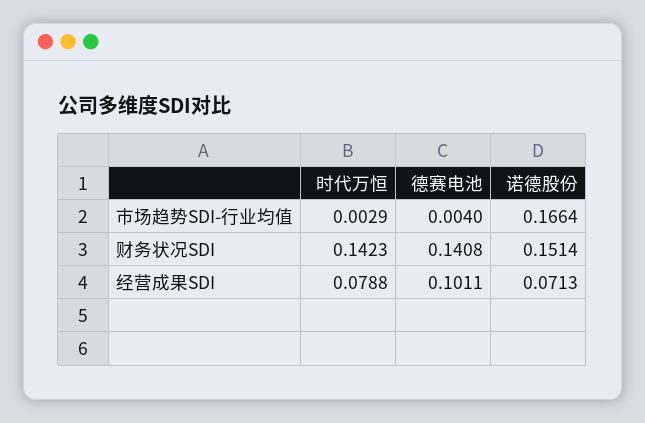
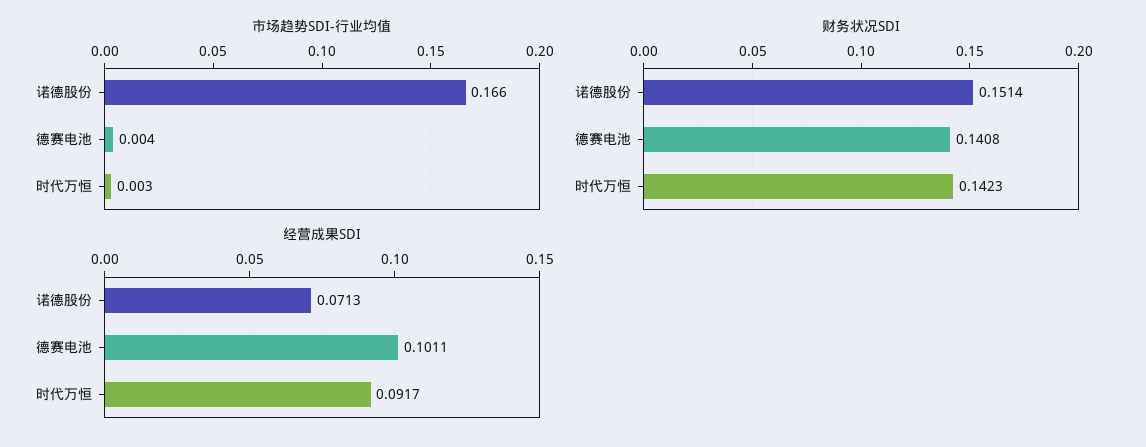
经营成果SDI, 时代万恒: 0.0788 -> 0.0917

